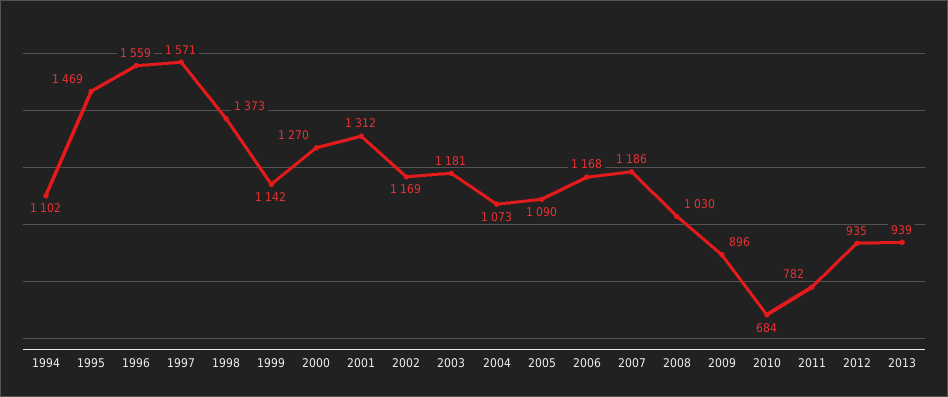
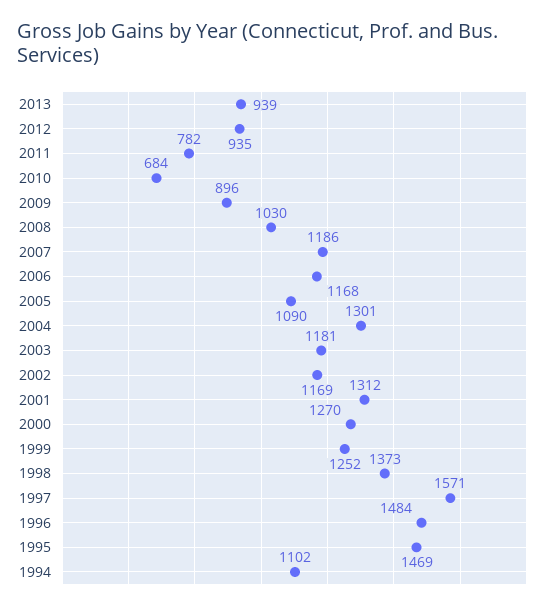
1996: 1559 -> 1484
1999: 1142 -> 1252
2004: 1073 -> 1301

